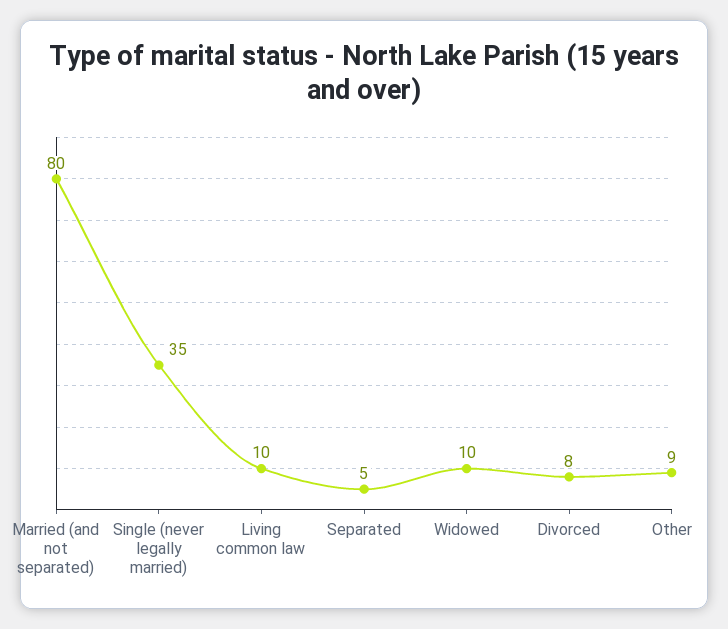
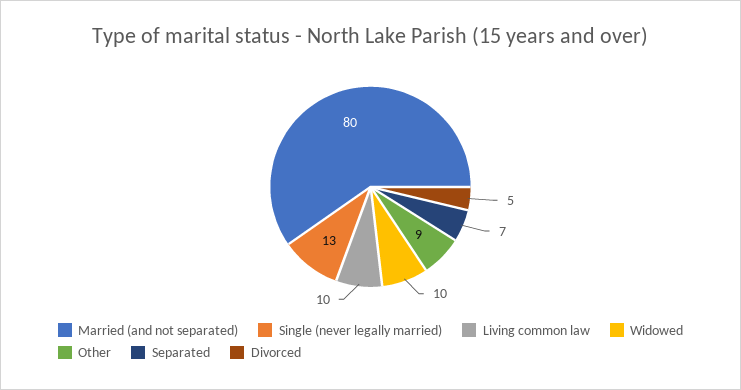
Single (never legally married): 35 -> 13
Separated: 5 -> 7
Divorced: 8 -> 5

